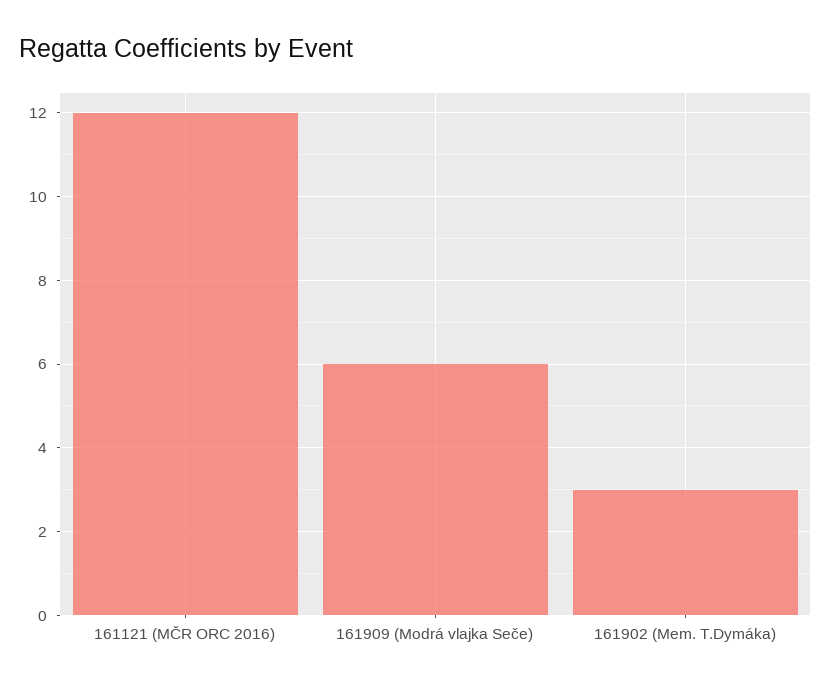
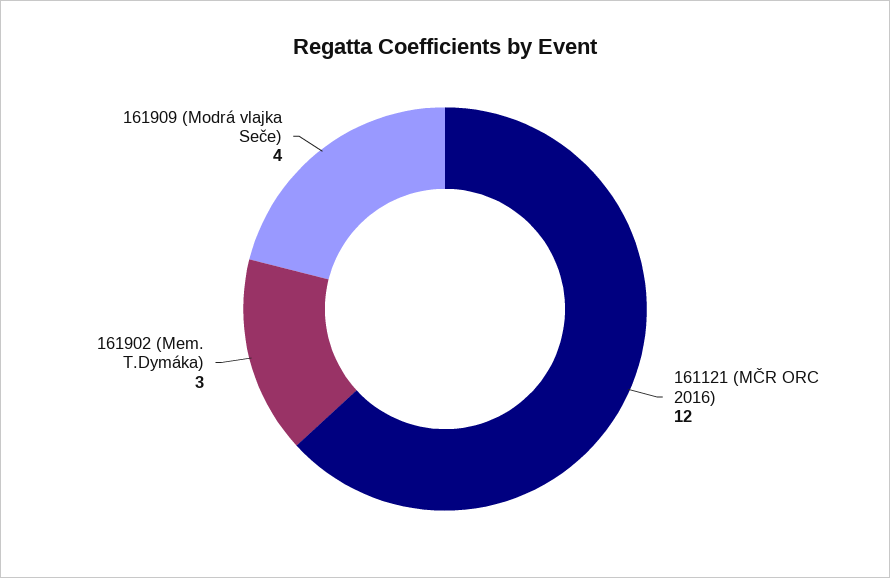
161909 (Modrá vlajka Seče): 6 -> 4

